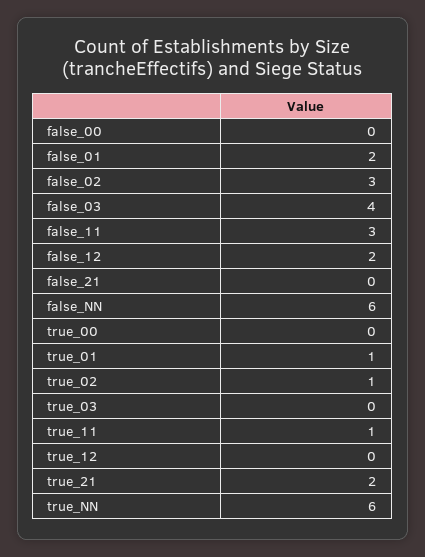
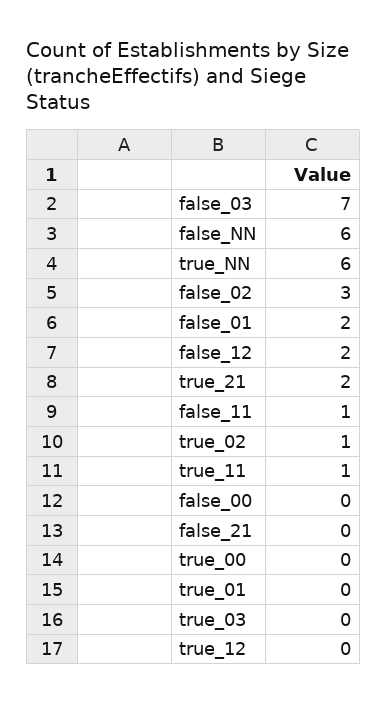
false_03: 4 -> 7
false_11: 3 -> 1
true_01: 1 -> 0

